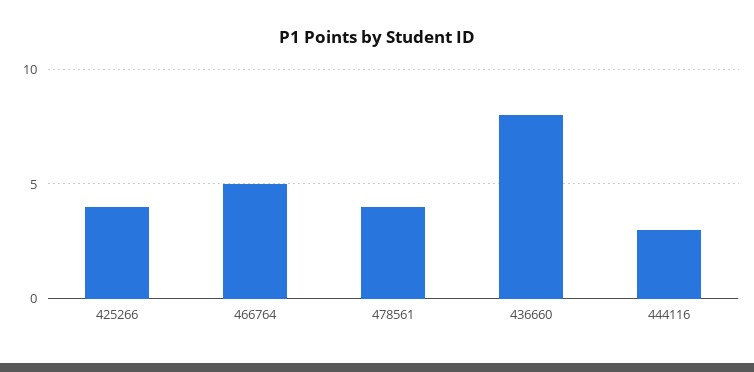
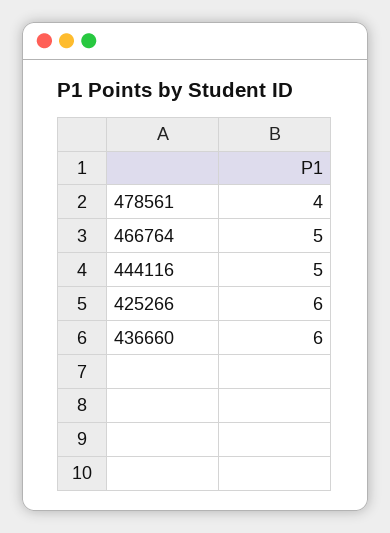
425266: 4 -> 6
436660: 8 -> 6
444116: 3 -> 5

